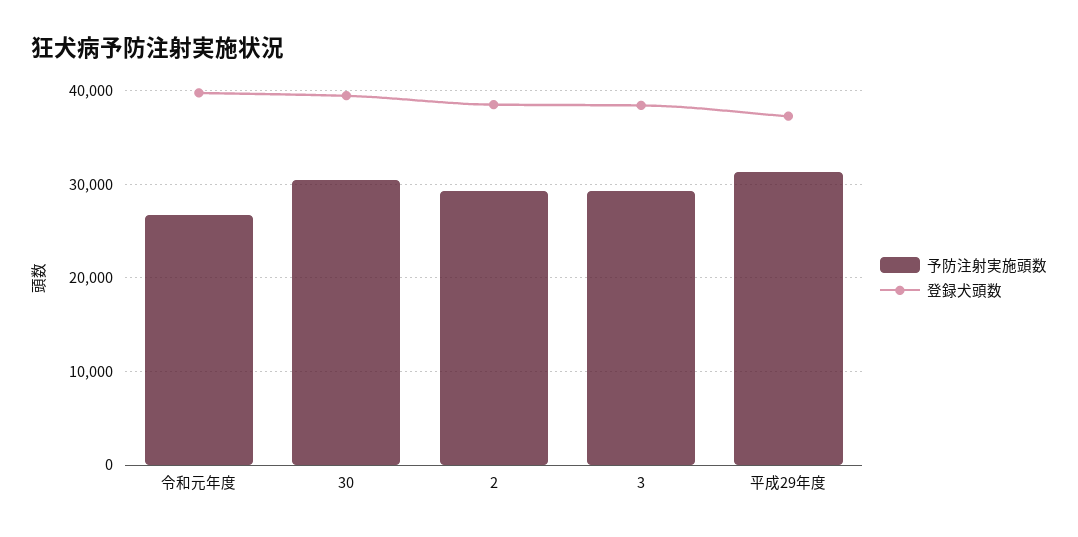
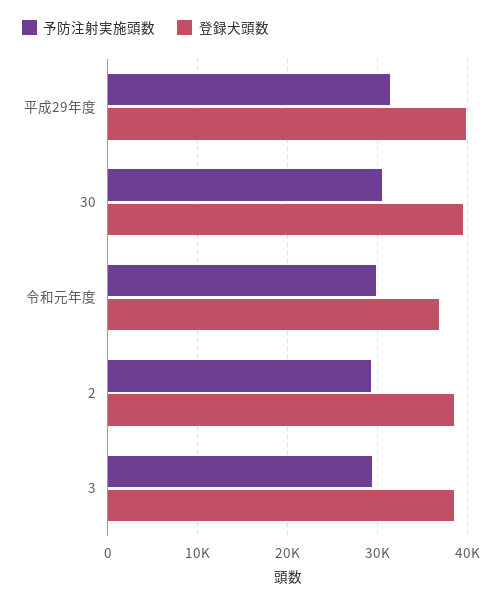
予防注射実施頭数, 令和元年度: 27000 -> 30000
登録犬頭数, 令和元年度: 40000 -> 37000
登録犬頭数, 平成29年度: 37000 -> 40000

